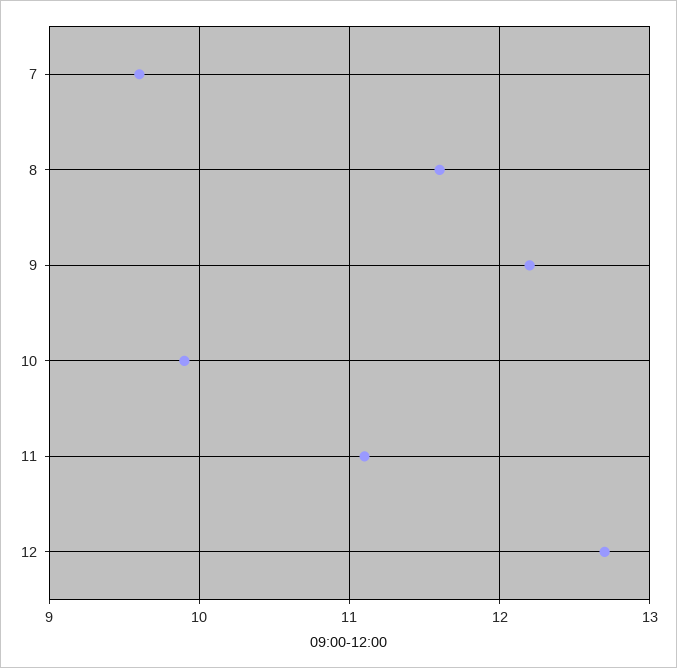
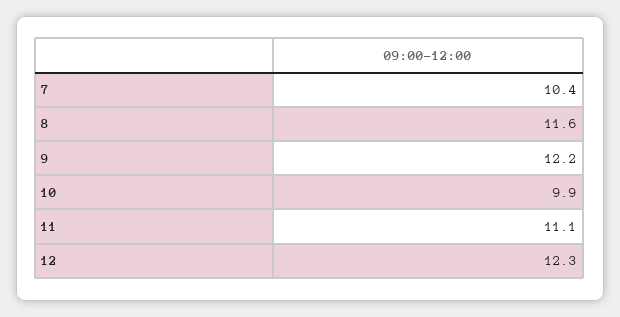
7: 9.6 -> 10.4
12: 12.7 -> 12.3

